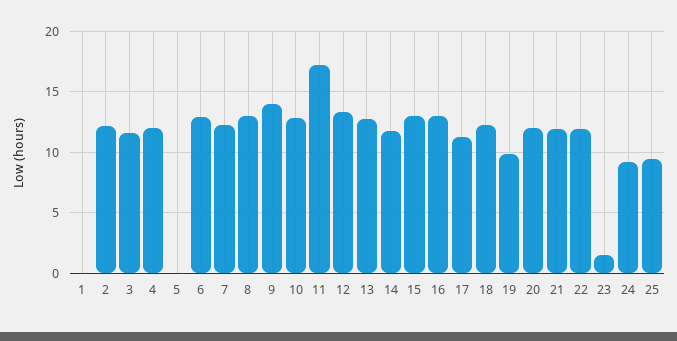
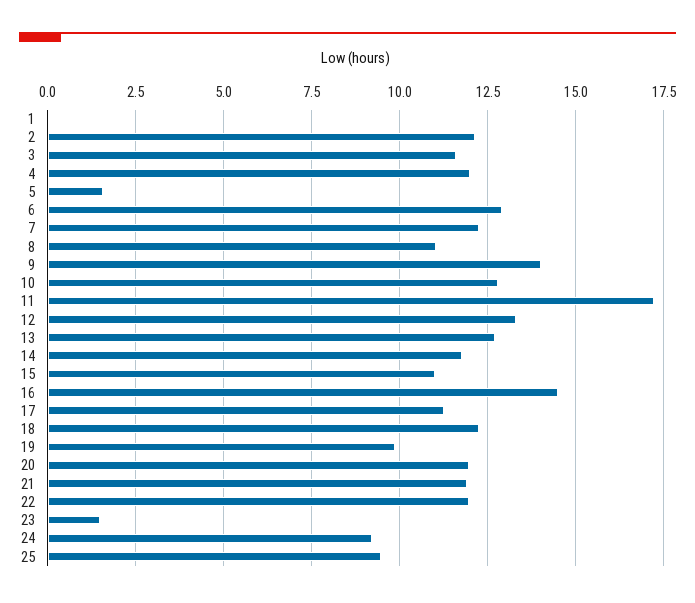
5: 0 -> 1.5
8: 13 -> 11
15: 13 -> 11
16: 13 -> 14.5

